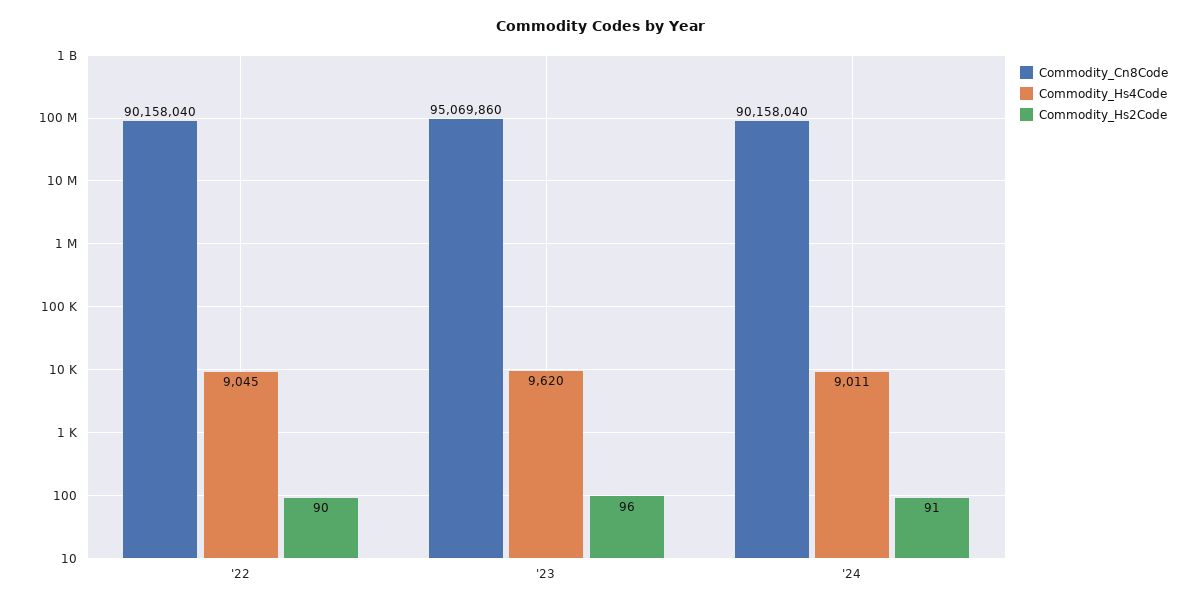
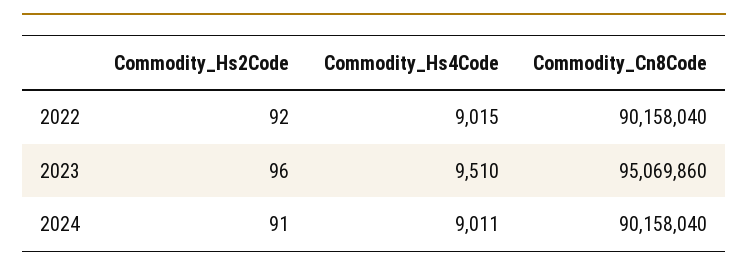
Commodity_Hs4Code, '22: 9045 -> 9015
Commodity_Hs2Code, '22: 90 -> 92
Commodity_Hs4Code, '23: 9620 -> 9510

